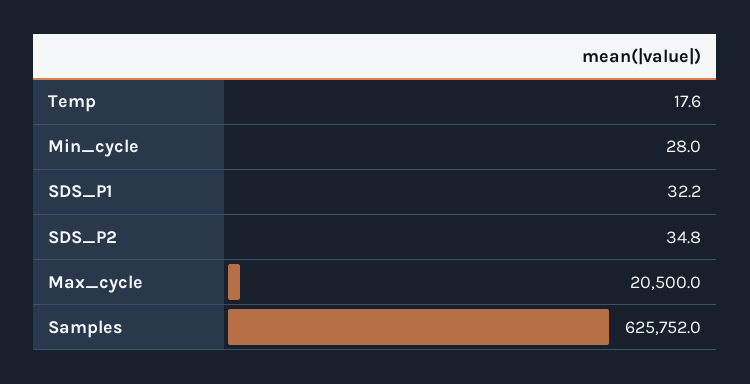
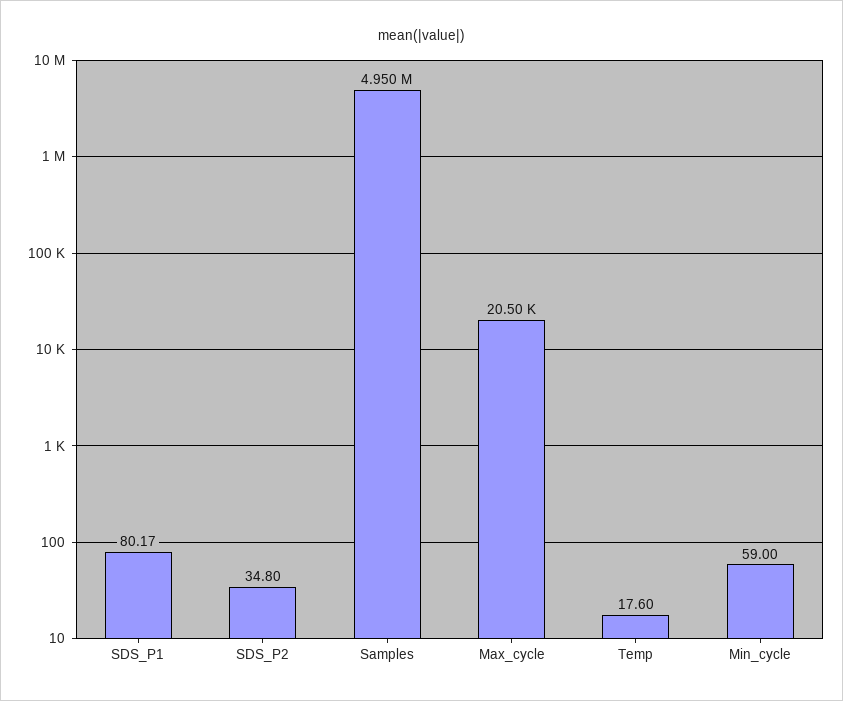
Min_cycle: 28 -> 59
SDS_P1: 32.2 -> 80.17
Samples: 625752 -> 4950000

